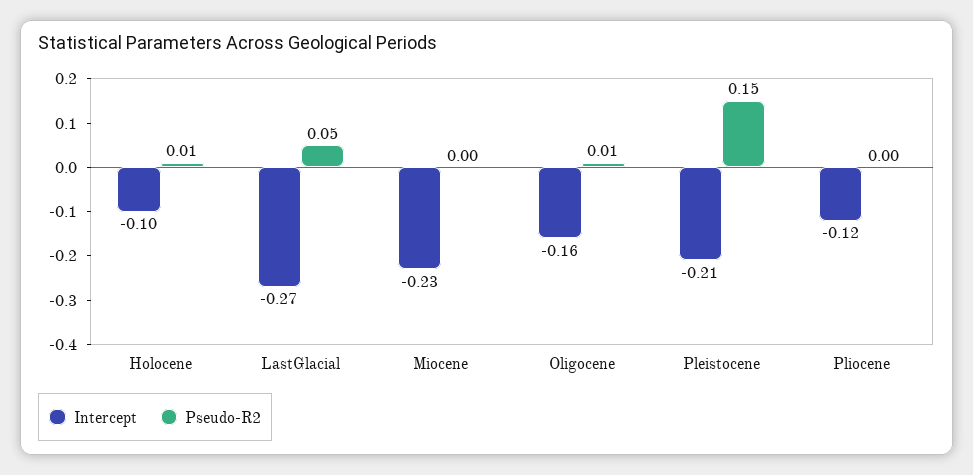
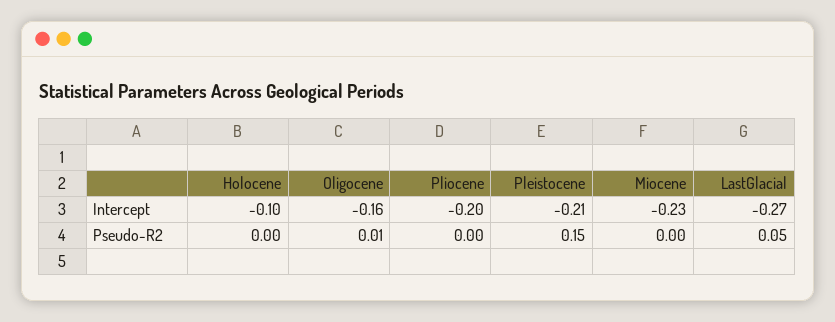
Pseudo-R2, Holocene: 0.01 -> 0
Intercept, Pliocene: -0.12 -> -0.2

